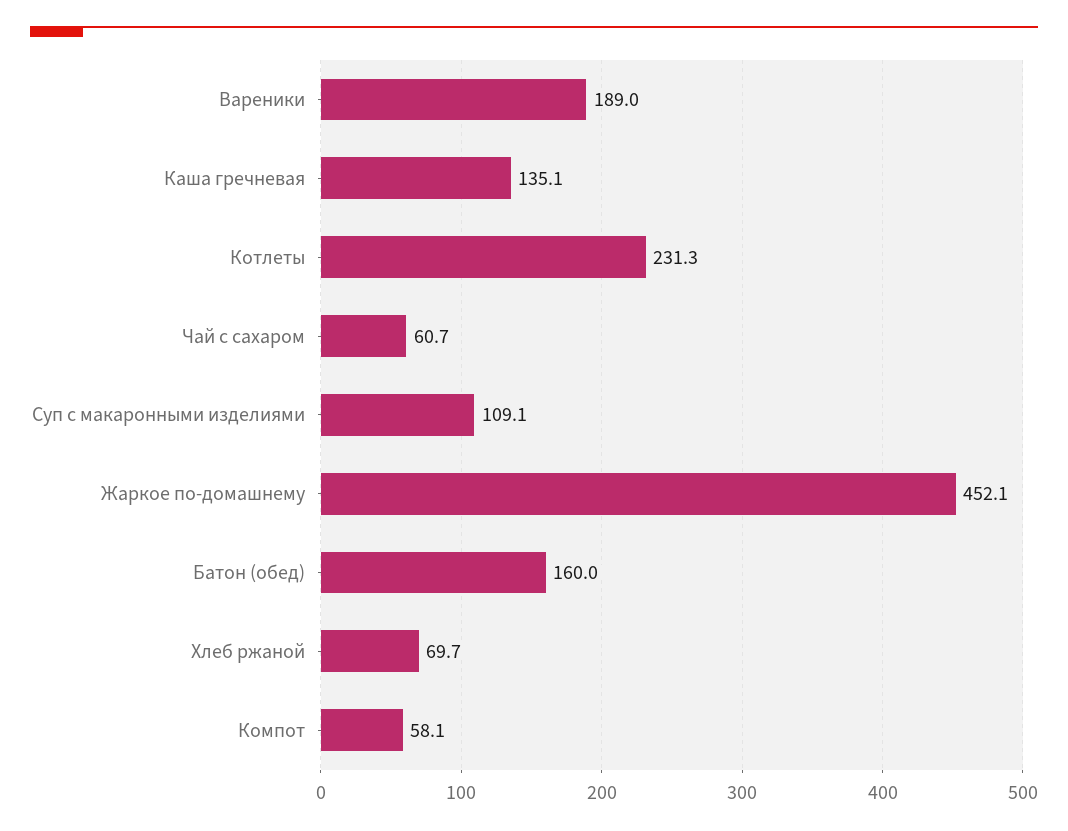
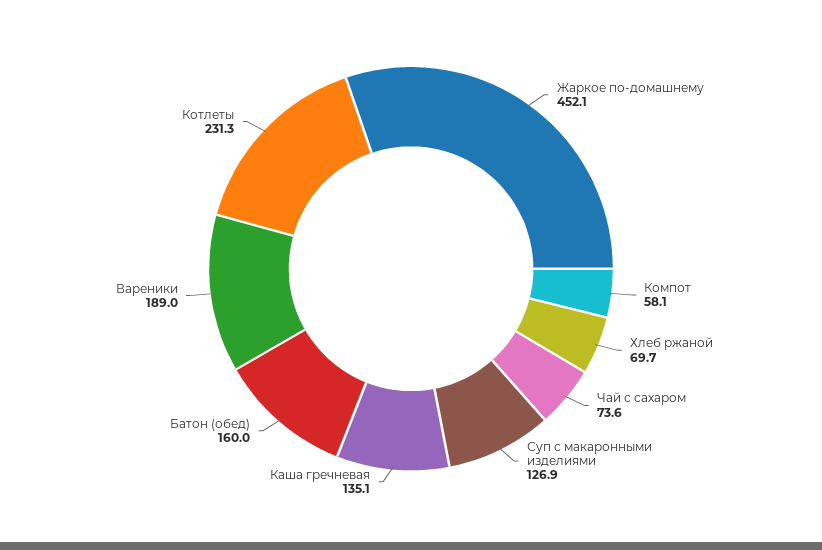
Чай с сахаром: 60.7 -> 73.6
Суп с макаронными изделиями: 109.1 -> 126.9

